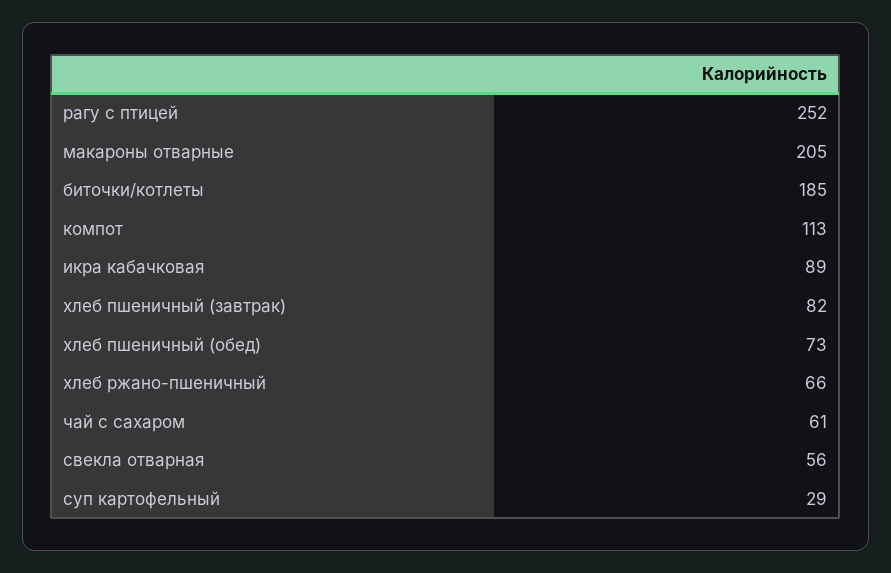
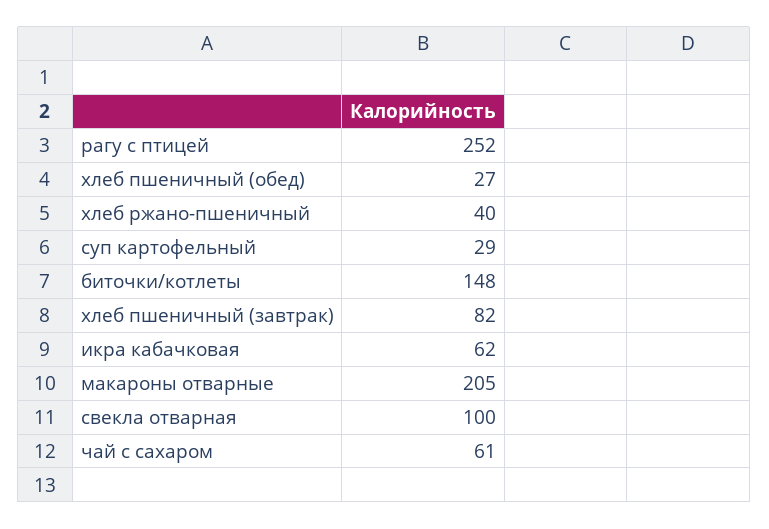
биточки/котлеты: 185 -> 148
компот: 113 -> none
икра кабачковая: 89 -> 62
хлеб пшеничный (обед): 73 -> 27
хлеб ржано-пшеничный: 66 -> 40
свекла отварная: 56 -> 100

